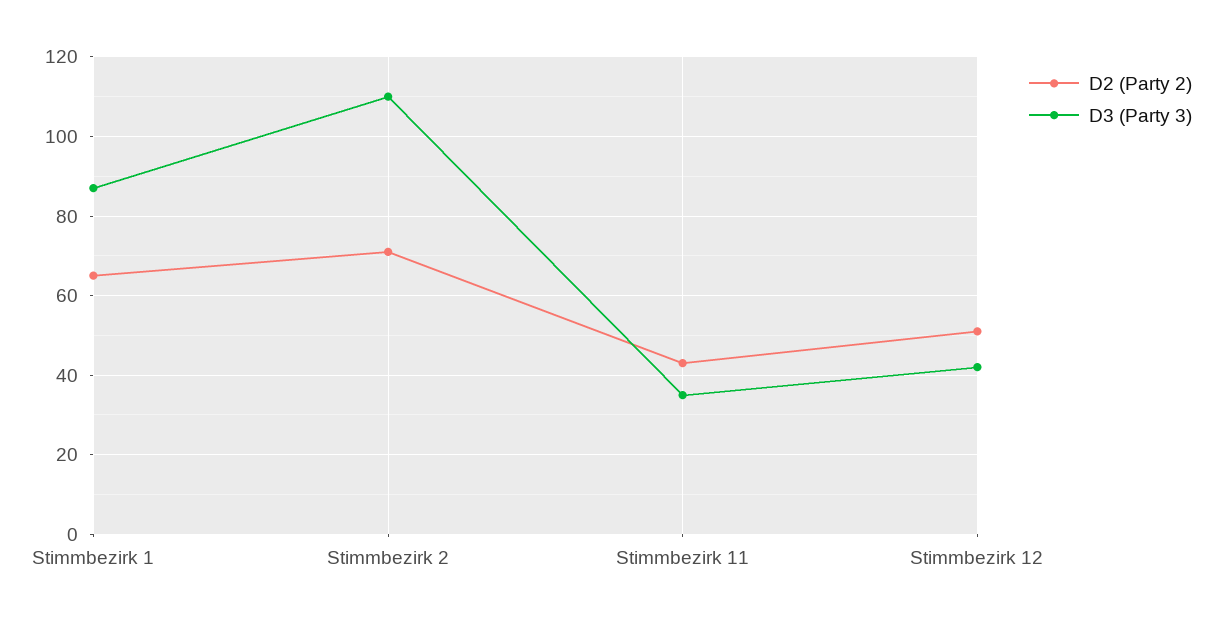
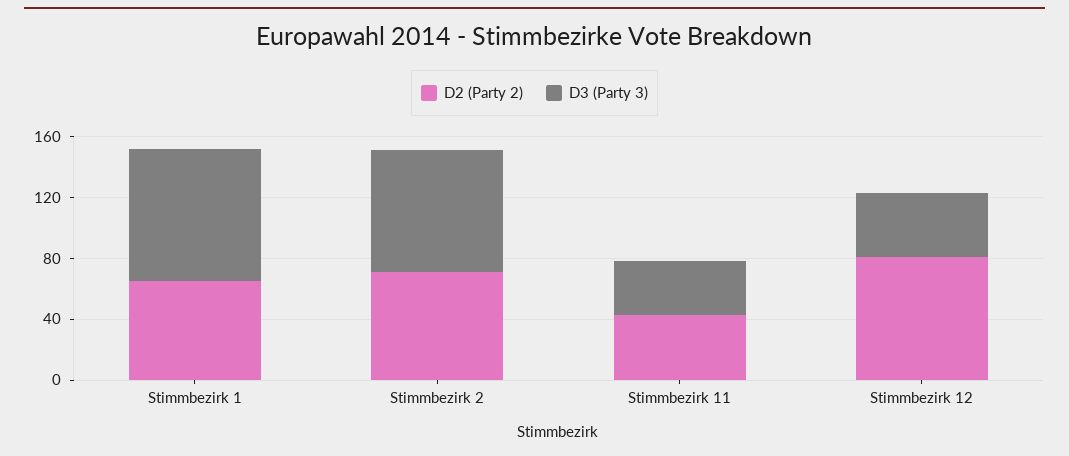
D3 (Party 3), Stimmbezirk 2: 110 -> 80
D2 (Party 2), Stimmbezirk 12: 50 -> 80

